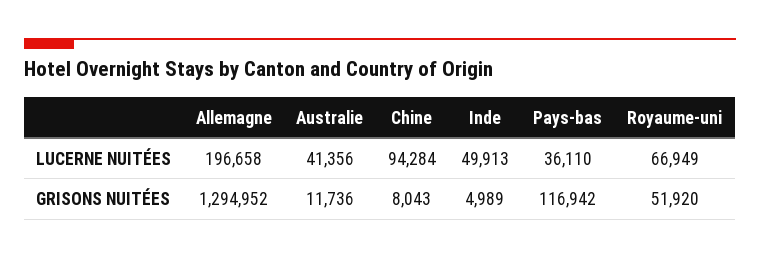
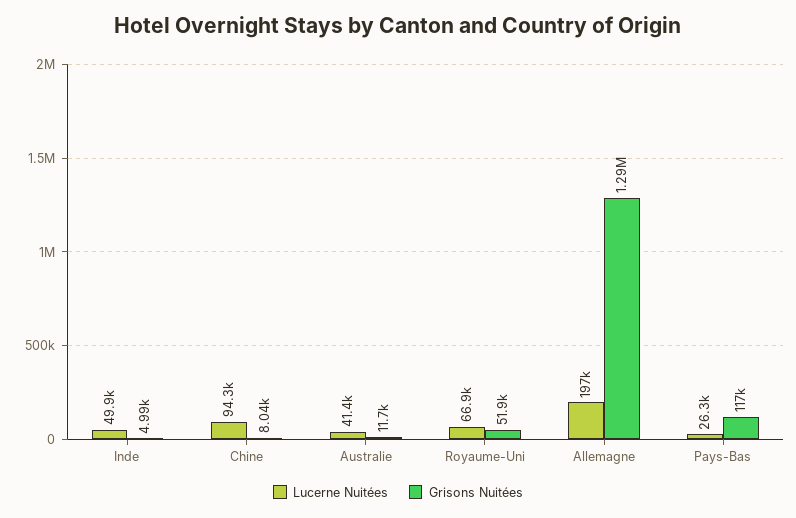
LUCERNE NUITÉES, Pays-bas: 36110 -> 26300

